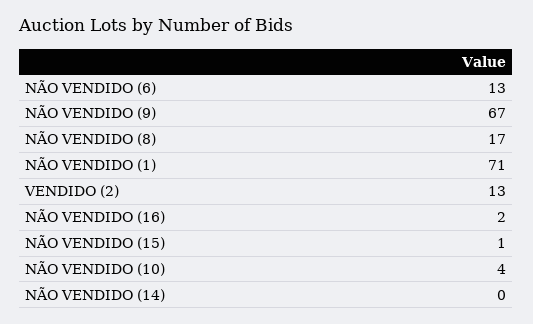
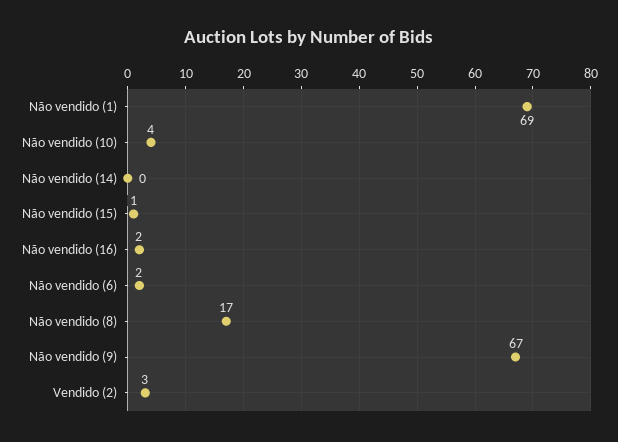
NÃO VENDIDO (6): 13 -> 2
NÃO VENDIDO (1): 71 -> 69
VENDIDO (2): 13 -> 3

